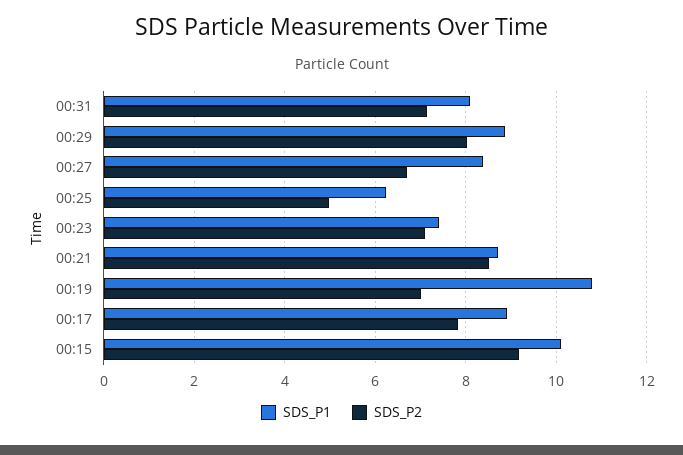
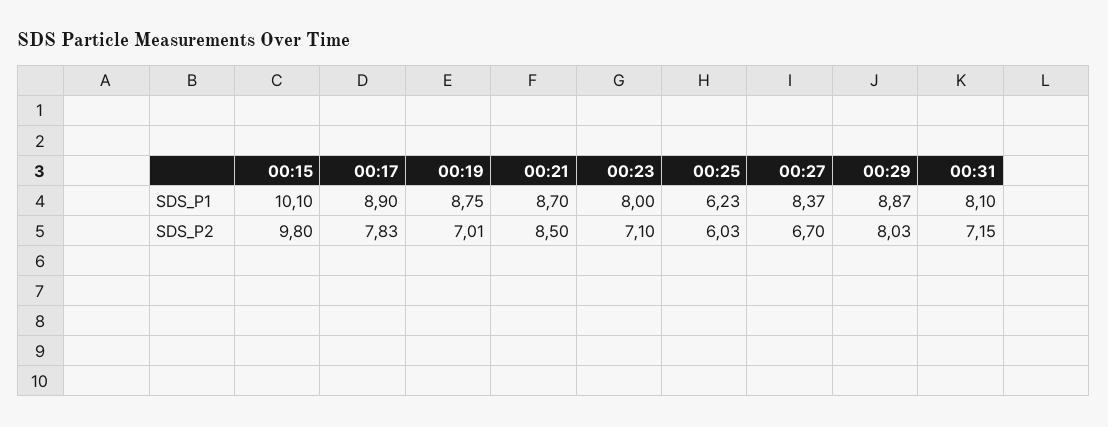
SDS_P2, 00:25: 5 -> 6.03
SDS_P1, 00:23: 7.4 -> 8
SDS_P1, 00:19: 10.8 -> 8.75
SDS_P2, 00:15: 9.2 -> 9.8

